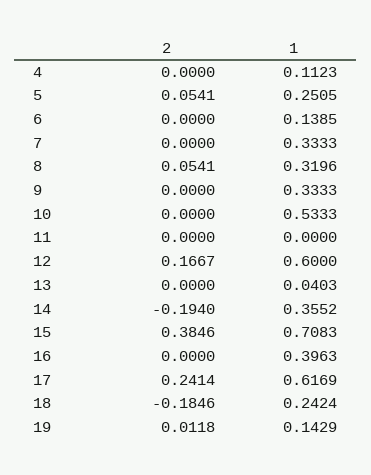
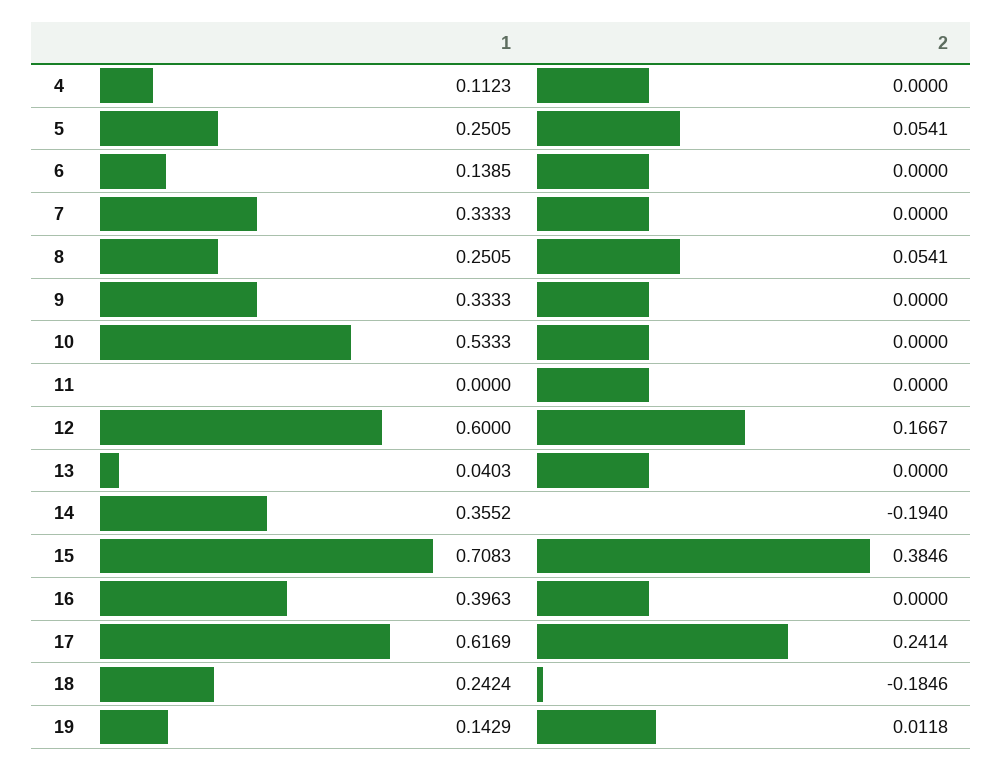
1, 8: 0.3196 -> 0.2505

